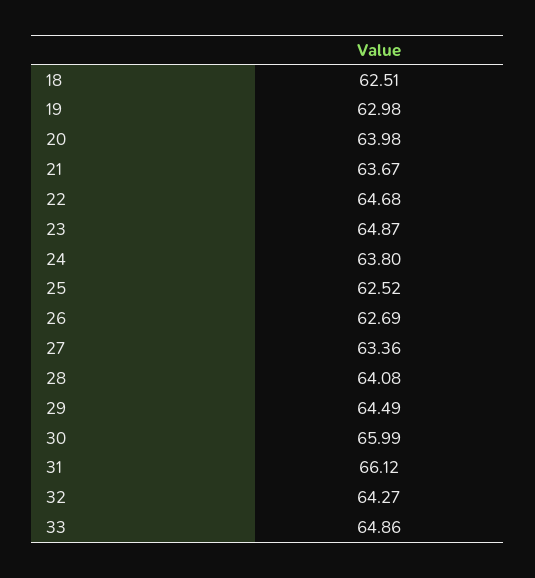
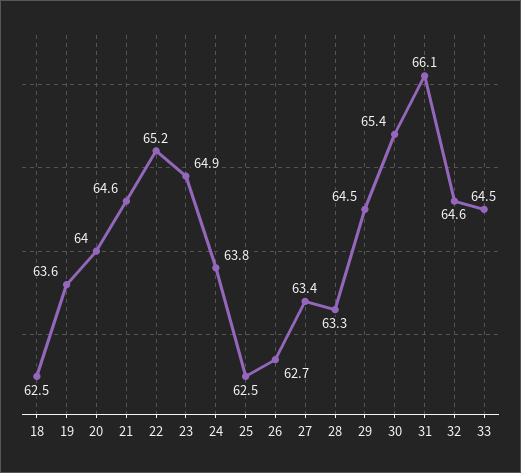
19: 62.98 -> 63.6
21: 63.67 -> 64.6
22: 64.68 -> 65.2
28: 64.08 -> 63.3
30: 65.99 -> 65.4
32: 64.27 -> 64.6
33: 64.86 -> 64.5

